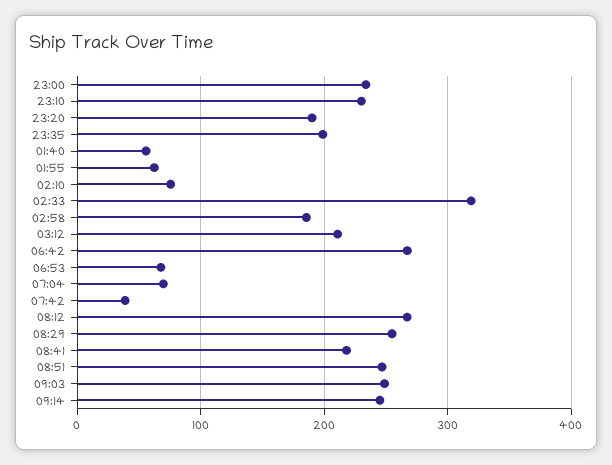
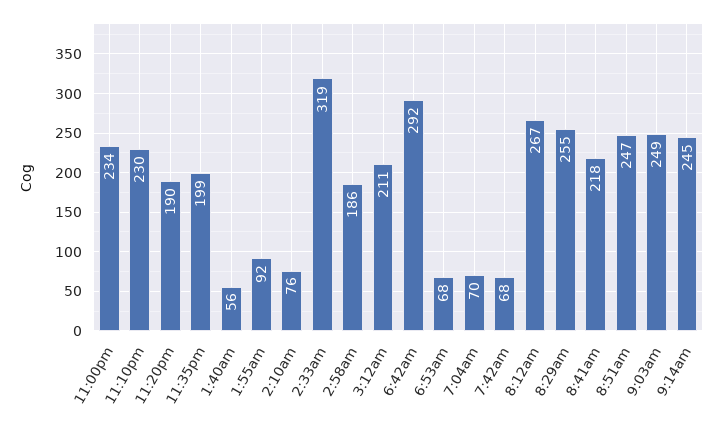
01:55: 60 -> 92
06:42: 270 -> 292
07:42: 40 -> 68

